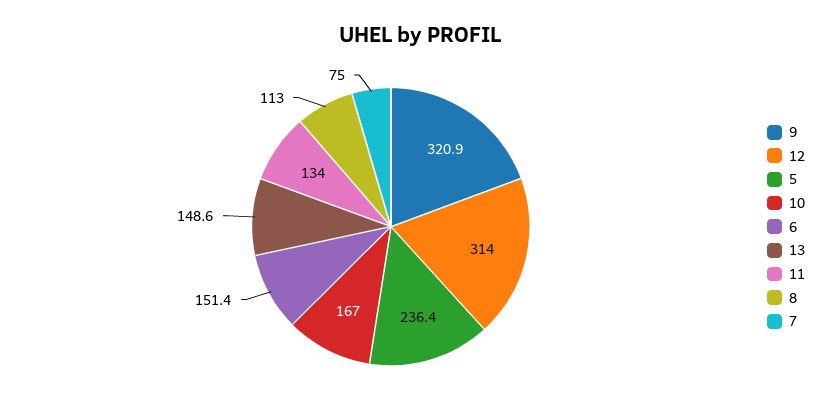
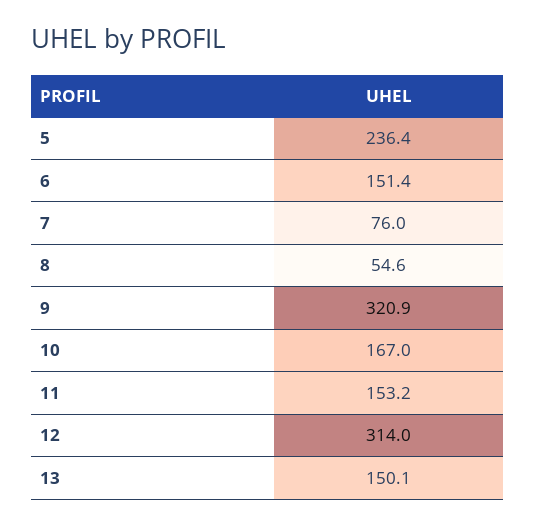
13: 148.6 -> 150.1
11: 134 -> 153.2
8: 113 -> 54.6
7: 75 -> 76

